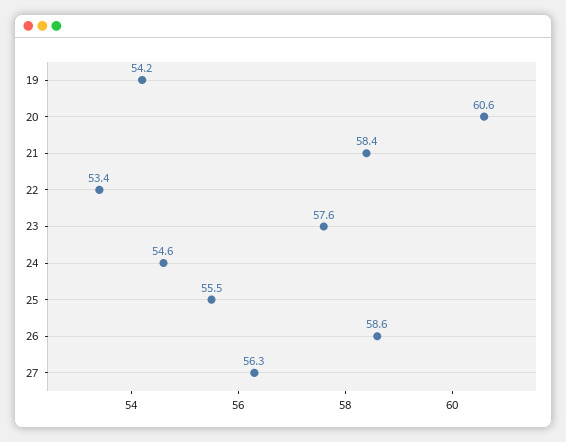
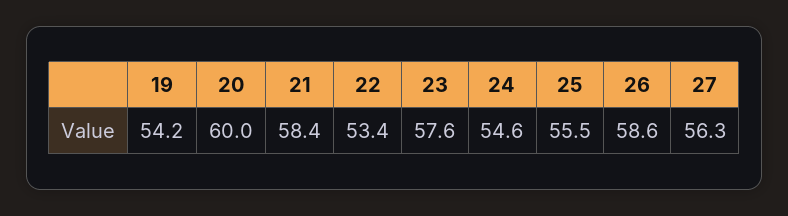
20: 60.6 -> 60

